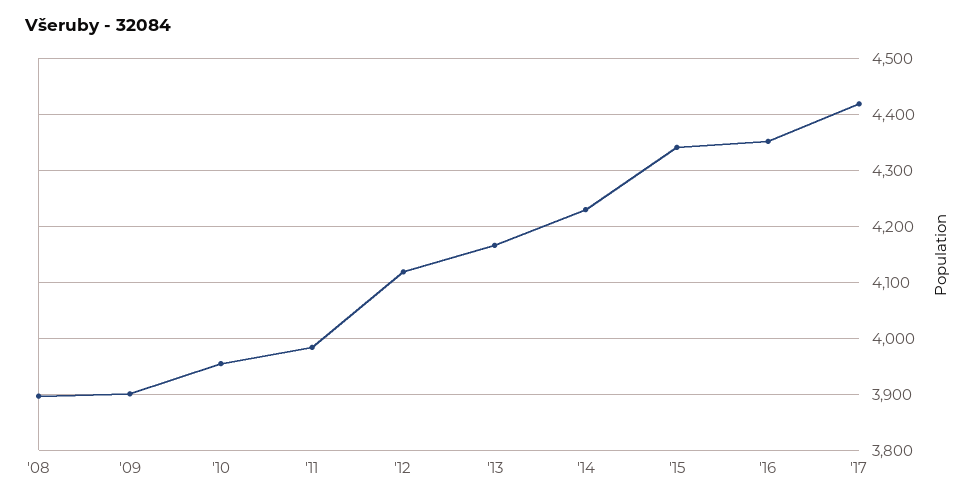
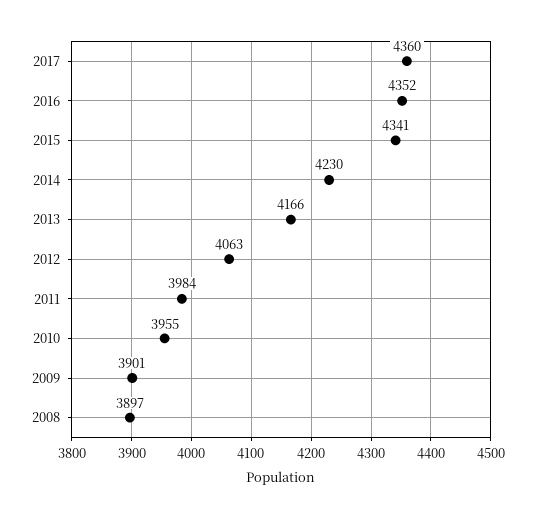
'12: 4120 -> 4063
'17: 4420 -> 4360

